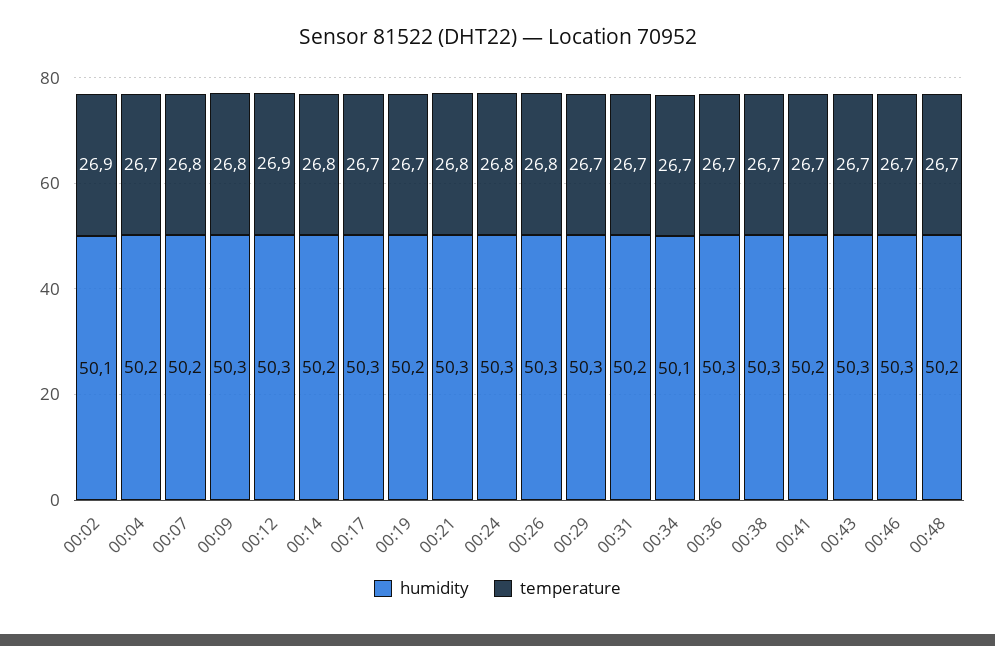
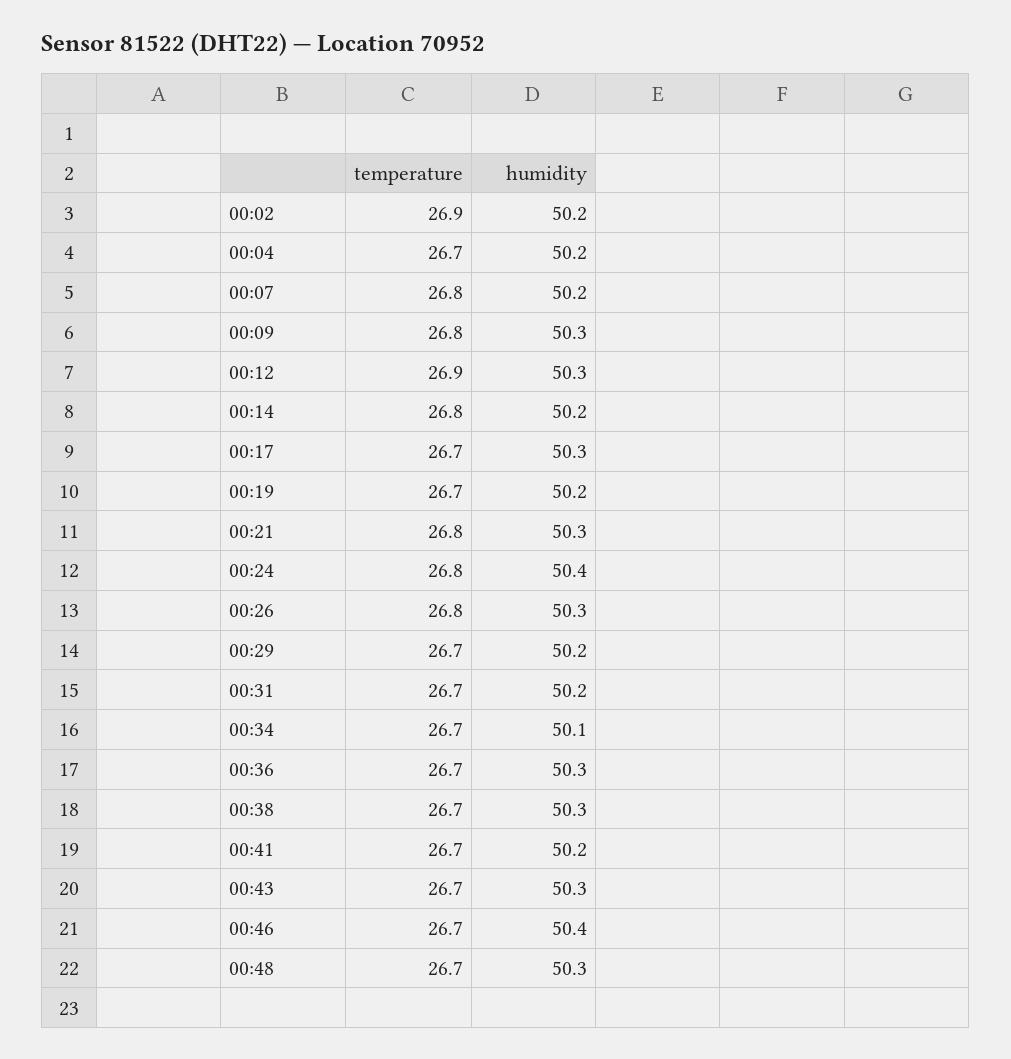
humidity, 00:02: 50.1 -> 50.2
humidity, 00:24: 50.3 -> 50.4
humidity, 00:29: 50.3 -> 50.2
humidity, 00:46: 50.3 -> 50.4
humidity, 00:48: 50.2 -> 50.3

